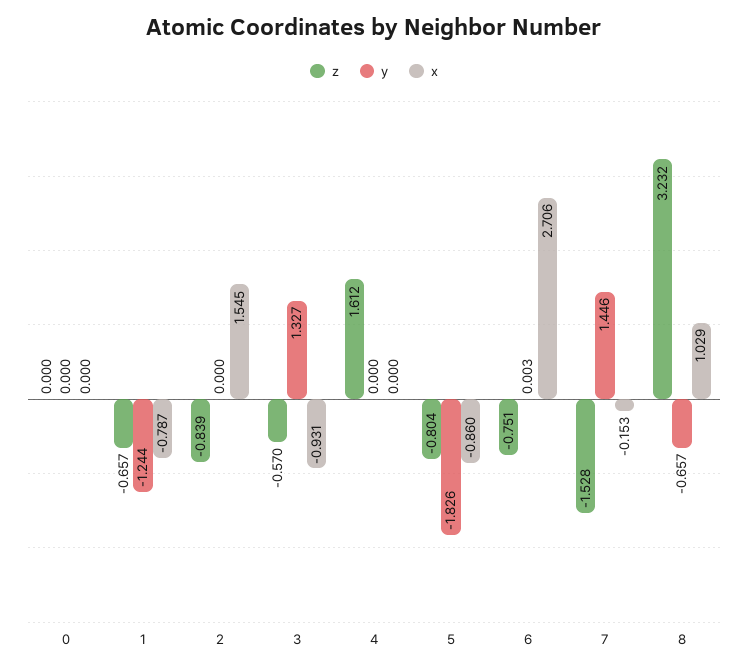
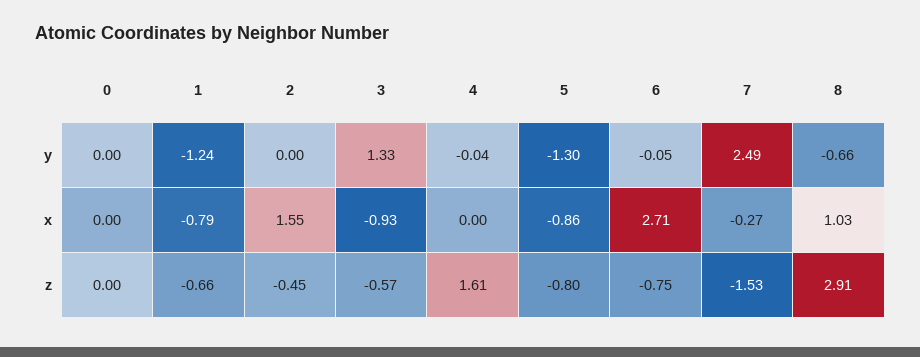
z, 2: -0.839 -> -0.45
y, 4: 0 -> -0.04
y, 5: -1.826 -> -1.3
y, 6: 0.003 -> -0.05
y, 7: 1.446 -> 2.49
x, 7: -0.153 -> -0.27
z, 8: 3.232 -> 2.91

